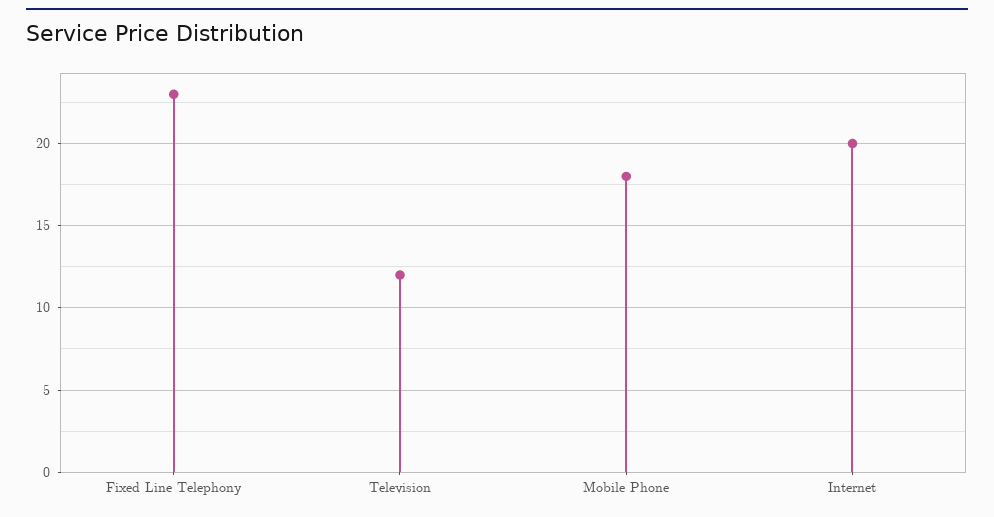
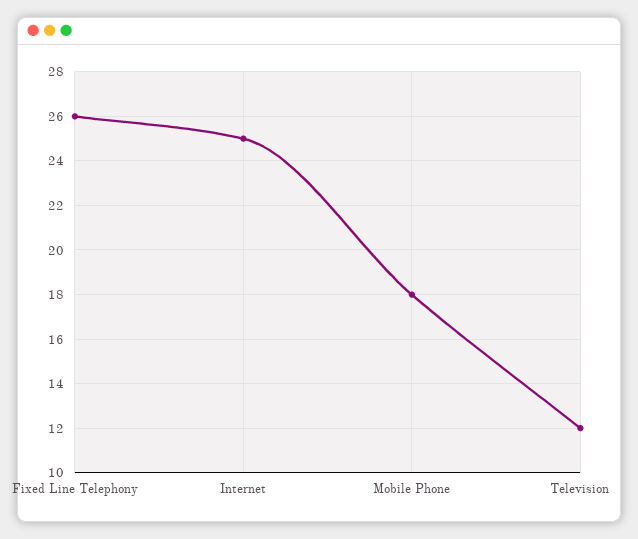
Fixed Line Telephony: 23 -> 26
Internet: 20 -> 25

